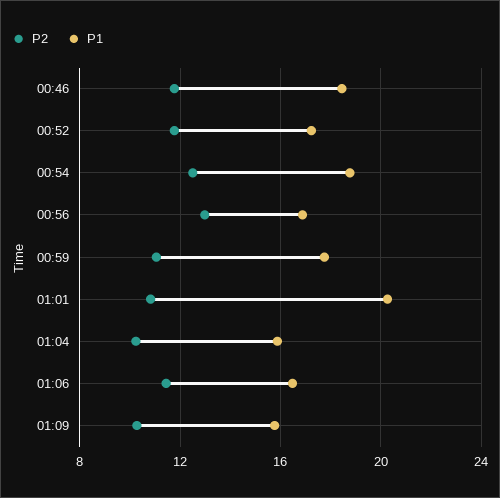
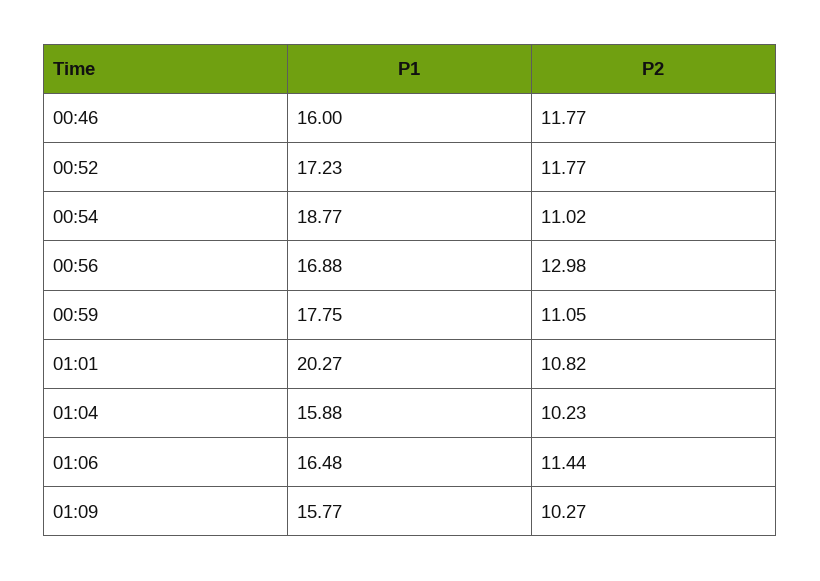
P1, 00:46: 18.5 -> 16
P2, 00:54: 12.5 -> 11.02

